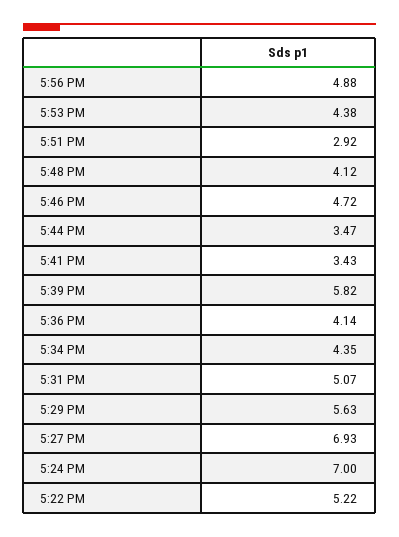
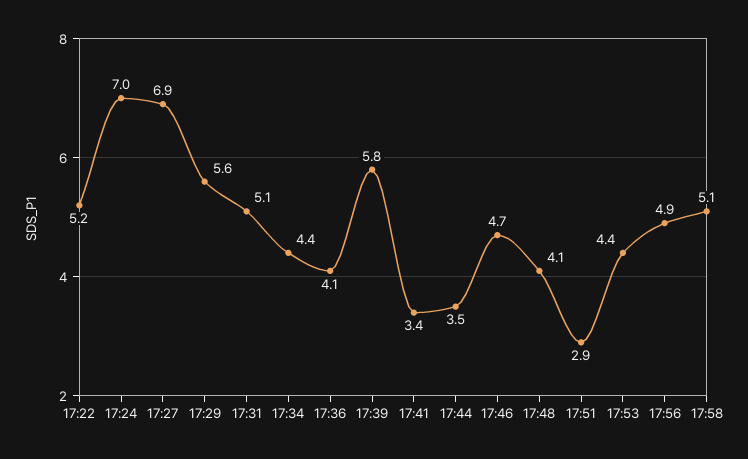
17:58: none -> 5.1

